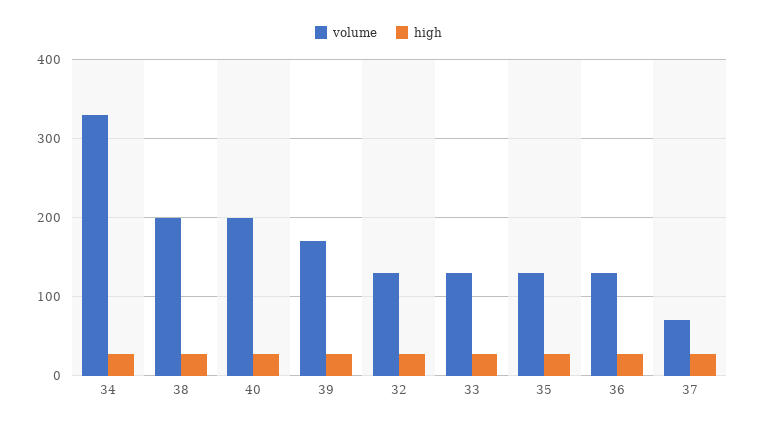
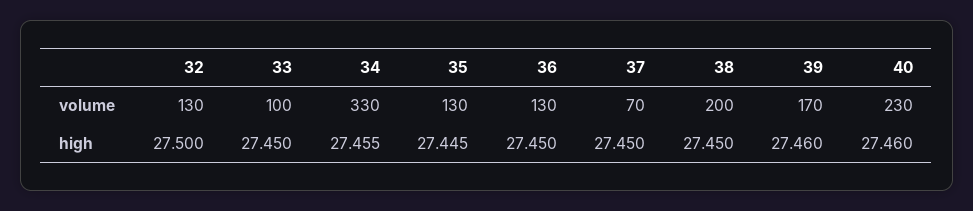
volume, 40: 200 -> 230
volume, 33: 130 -> 100

